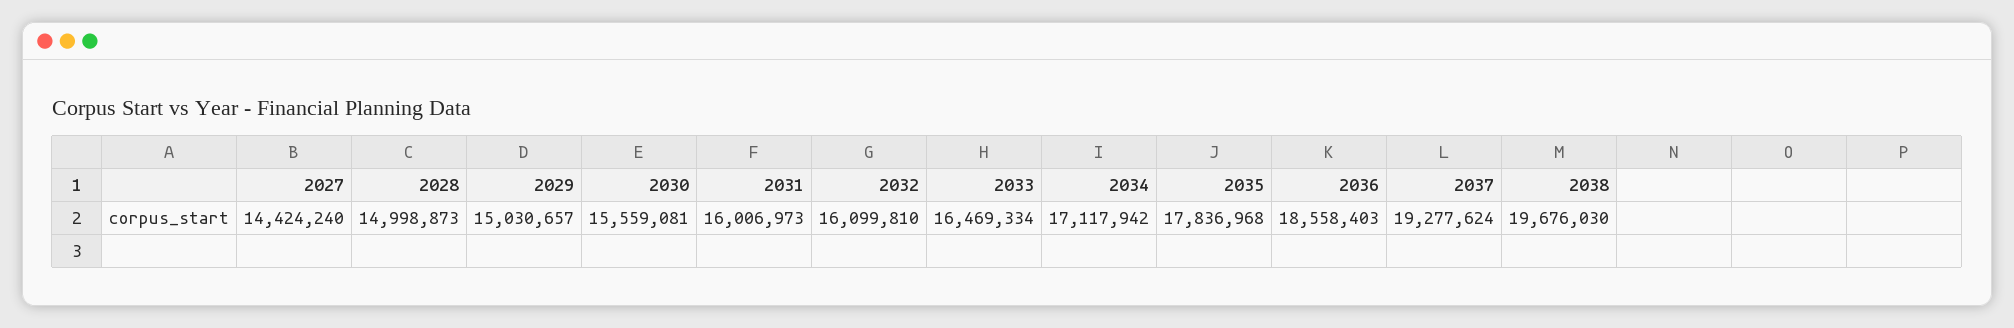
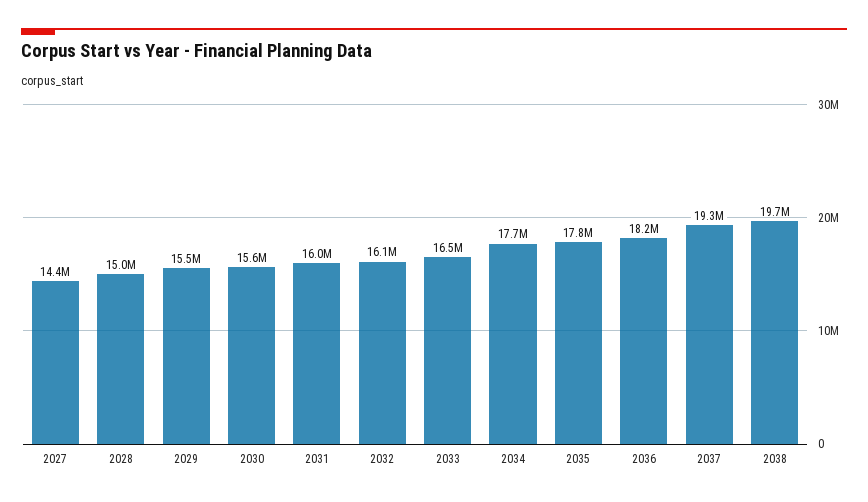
2029: 15030657 -> 15500000
2034: 17117942 -> 17700000
2036: 18558403 -> 18200000

